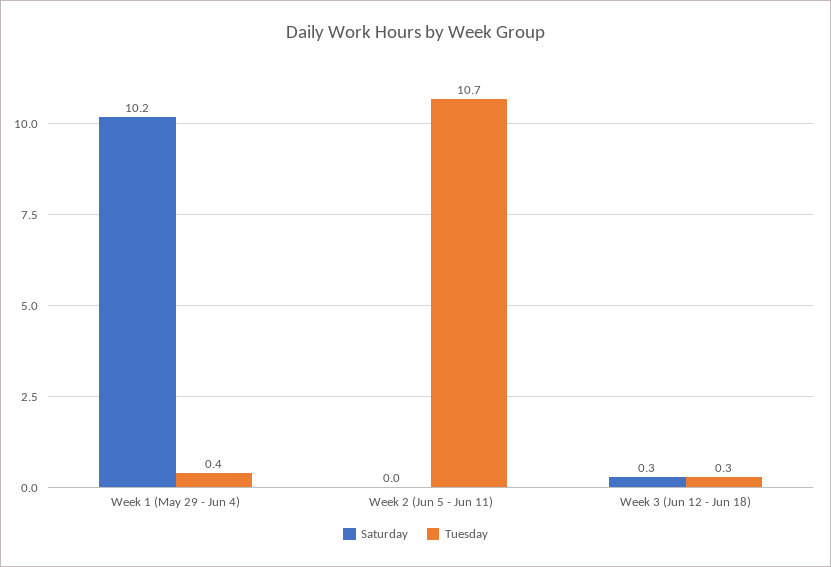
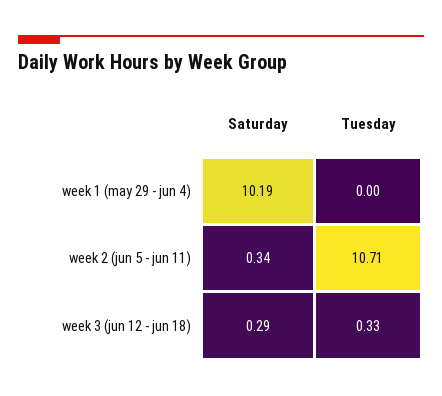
Tuesday, Week 1 (May 29 - Jun 4): 0.4 -> 0
Saturday, Week 2 (Jun 5 - Jun 11): 0 -> 0.34

